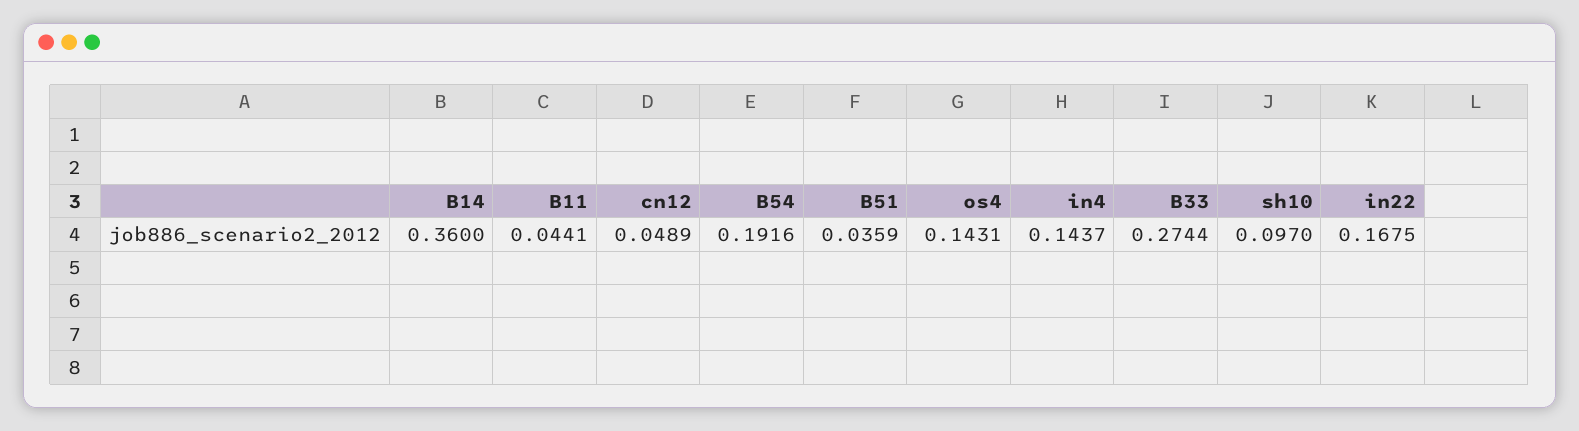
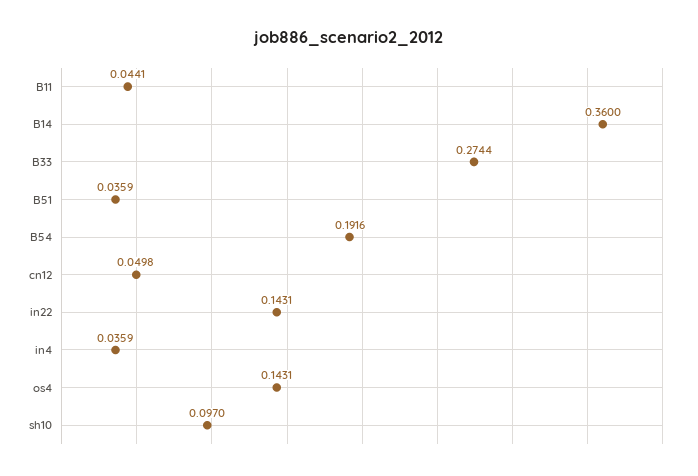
cn12: 0.0489 -> 0.0498
in4: 0.1437 -> 0.0359
in22: 0.1675 -> 0.1431

